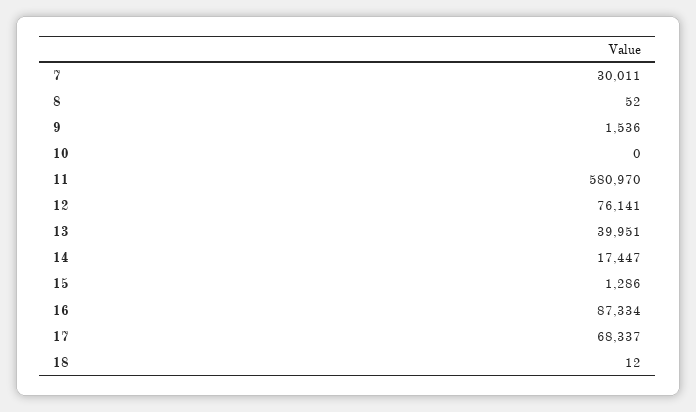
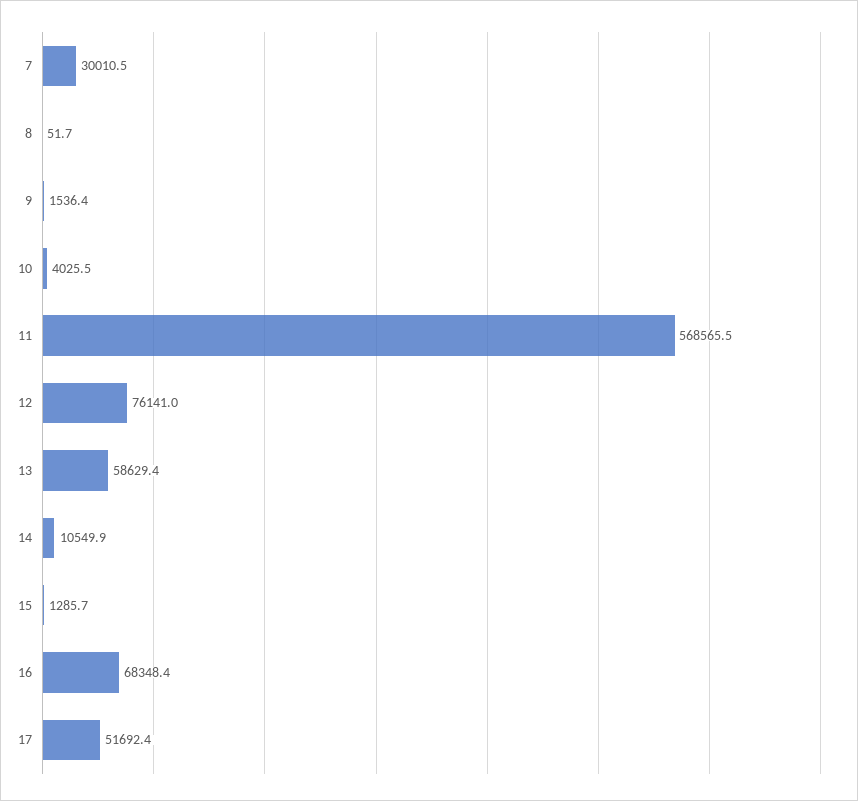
10: 0 -> 4025.5
11: 580970 -> 568565.5
13: 39951 -> 58629.4
14: 17447 -> 10549.9
16: 87334 -> 68348.4
17: 68337 -> 51692.4
18: 12 -> none

